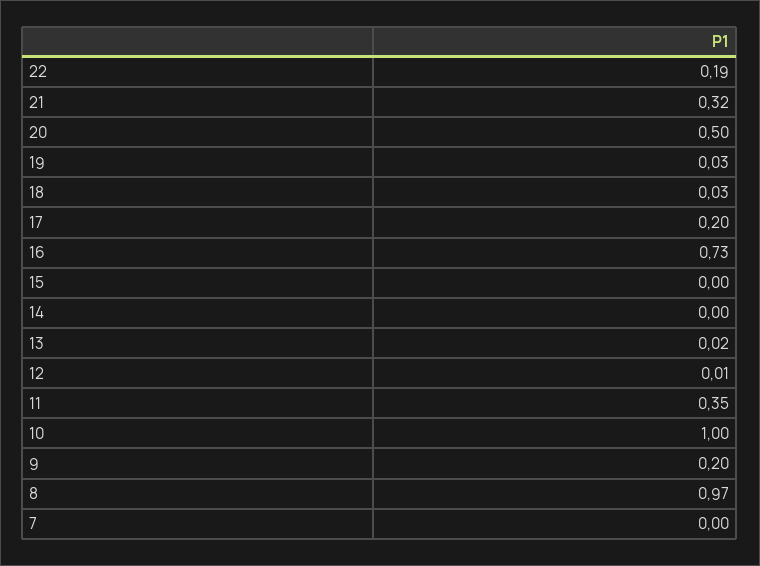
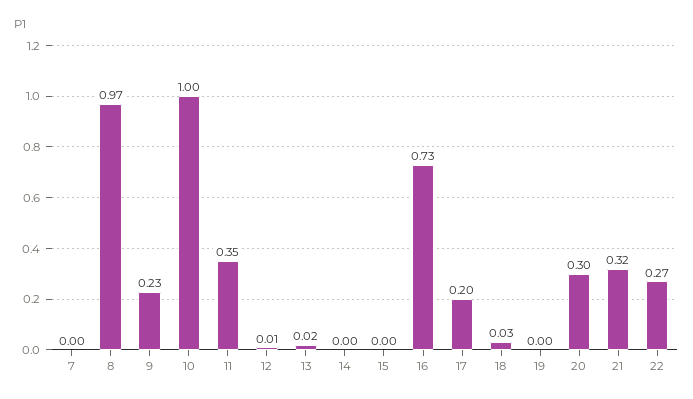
22: 0.19 -> 0.27
20: 0.5 -> 0.3
19: 0.03 -> 0
9: 0.2 -> 0.23

